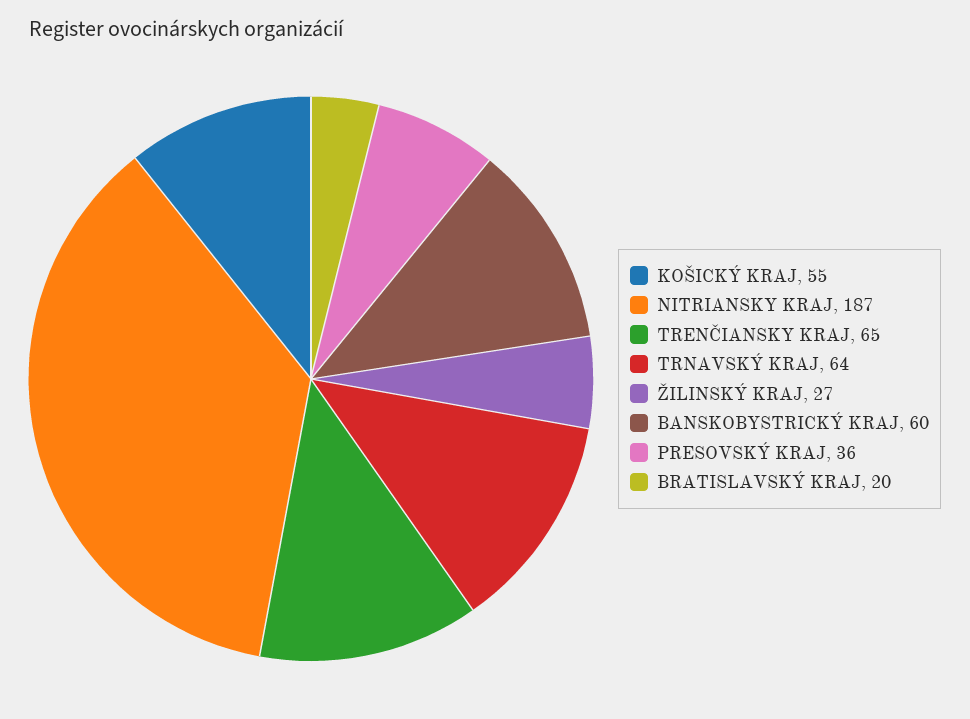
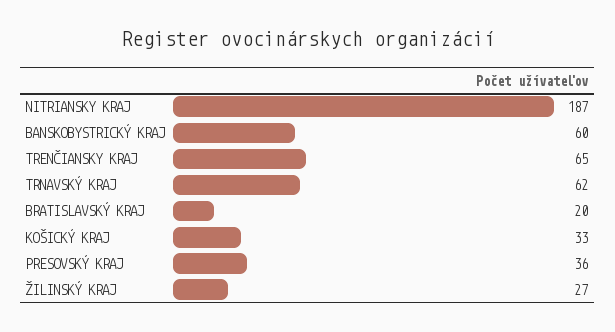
KOŠICKÝ KRAJ: 55 -> 33
TRNAVSKÝ KRAJ: 64 -> 62

